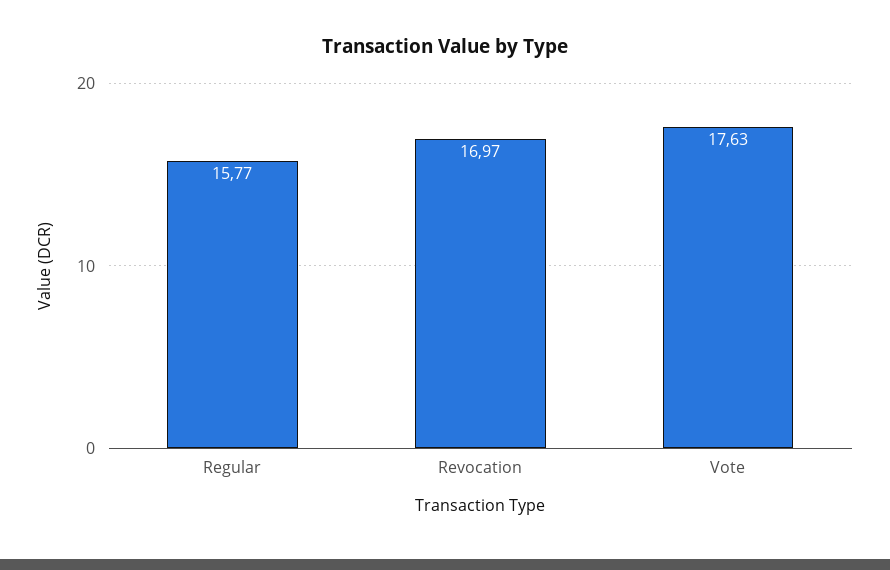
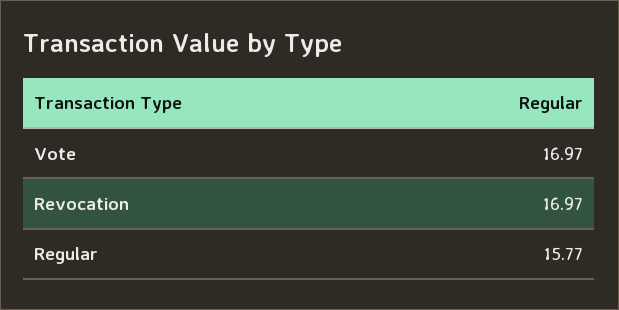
Vote: 17.63 -> 16.97

